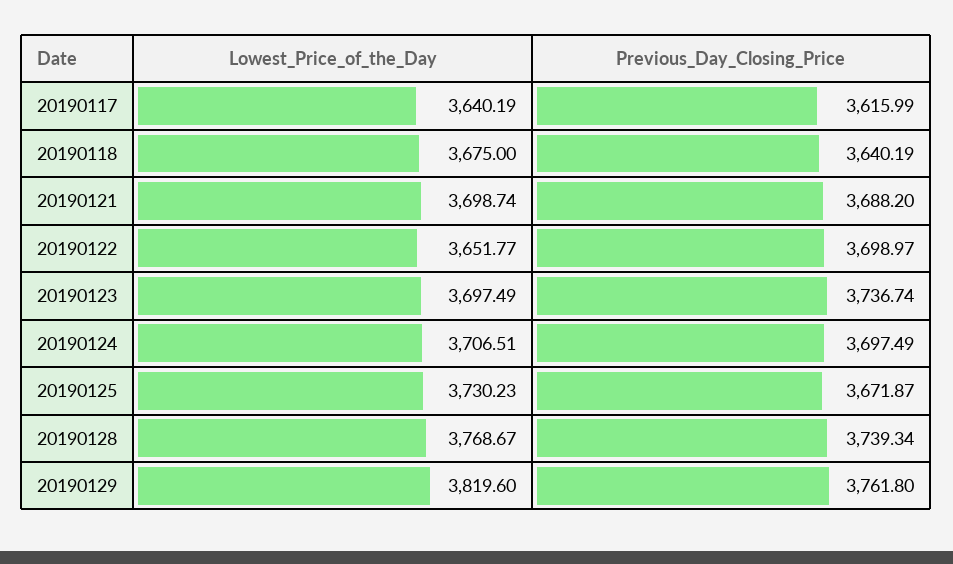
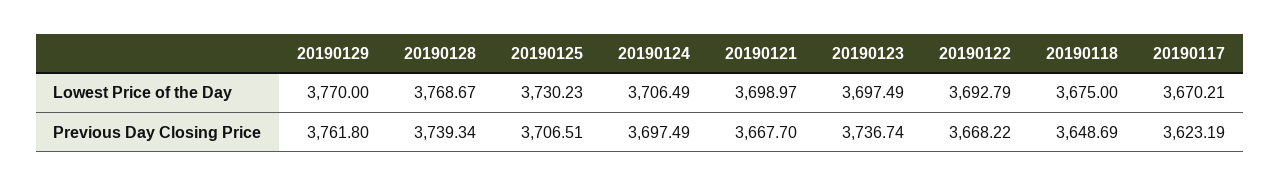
Lowest_Price_of_the_Day, 20190117: 3640.19 -> 3670.21
Previous_Day_Closing_Price, 20190117: 3615.99 -> 3623.19
Previous_Day_Closing_Price, 20190118: 3640.19 -> 3648.69
Lowest_Price_of_the_Day, 20190121: 3698.74 -> 3698.97
Previous_Day_Closing_Price, 20190121: 3688.2 -> 3667.7
Lowest_Price_of_the_Day, 20190122: 3651.77 -> 3692.79
Previous_Day_Closing_Price, 20190122: 3698.97 -> 3668.22
Lowest_Price_of_the_Day, 20190124: 3706.51 -> 3706.49
Previous_Day_Closing_Price, 20190125: 3671.87 -> 3706.51
Lowest_Price_of_the_Day, 20190129: 3819.6 -> 3770

